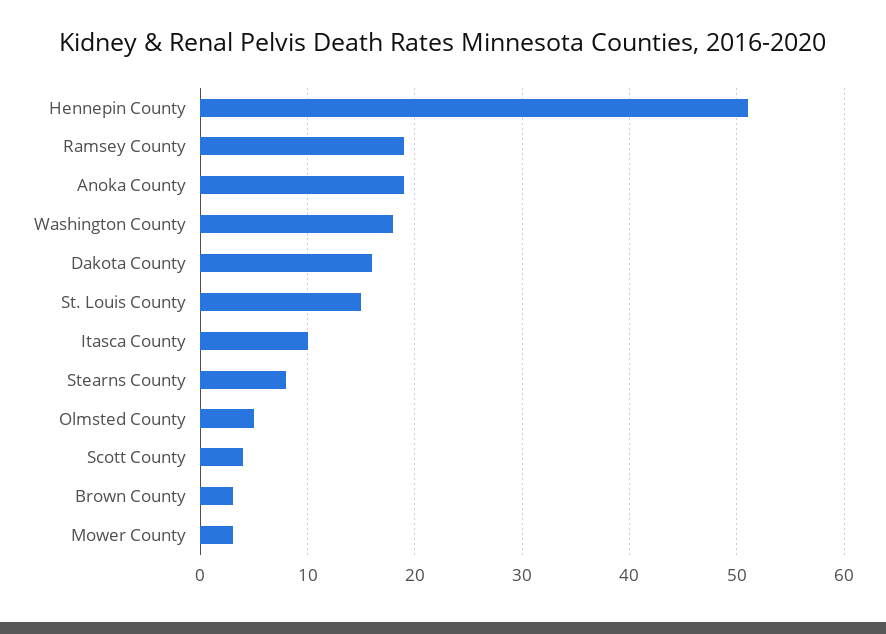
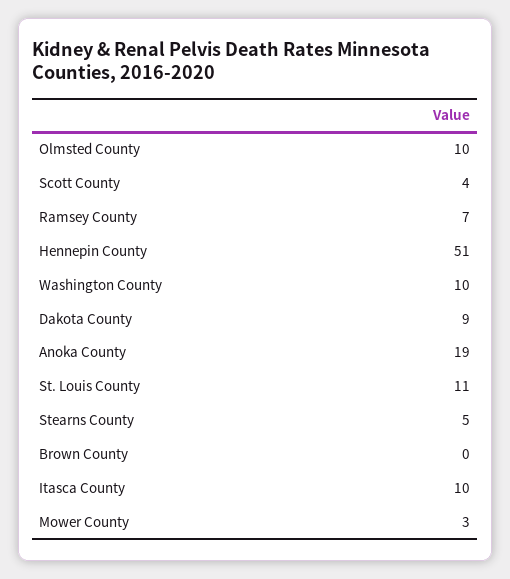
Ramsey County: 19 -> 7
Washington County: 18 -> 10
Dakota County: 16 -> 9
St. Louis County: 15 -> 11
Stearns County: 8 -> 5
Olmsted County: 5 -> 10
Brown County: 3 -> 0

